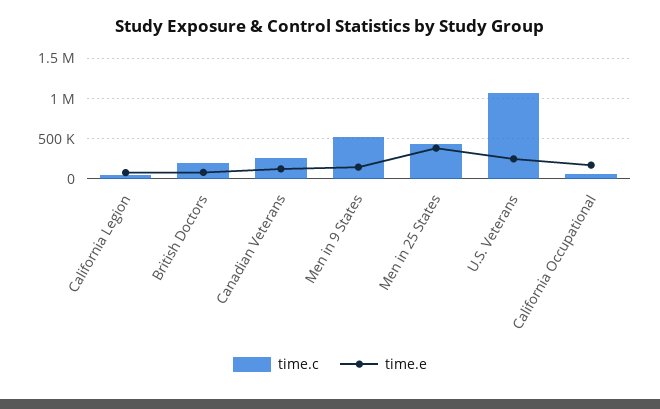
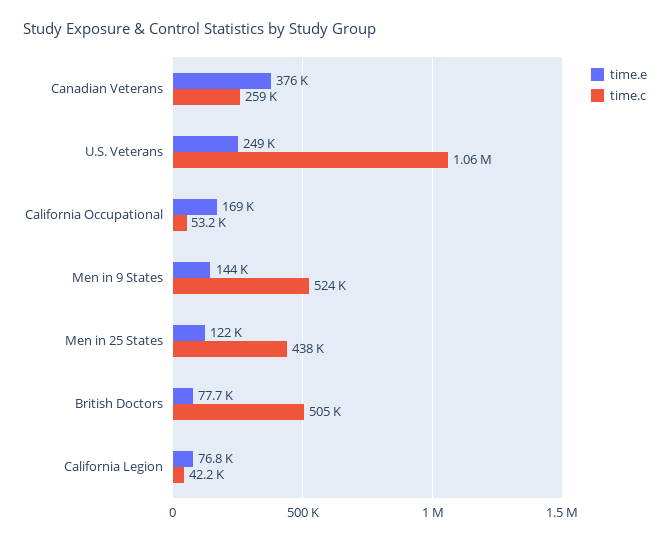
time.c, British Doctors: 200000 -> 505000
time.e, Canadian Veterans: 100000 -> 376000
time.e, Men in 25 States: 400000 -> 122000

